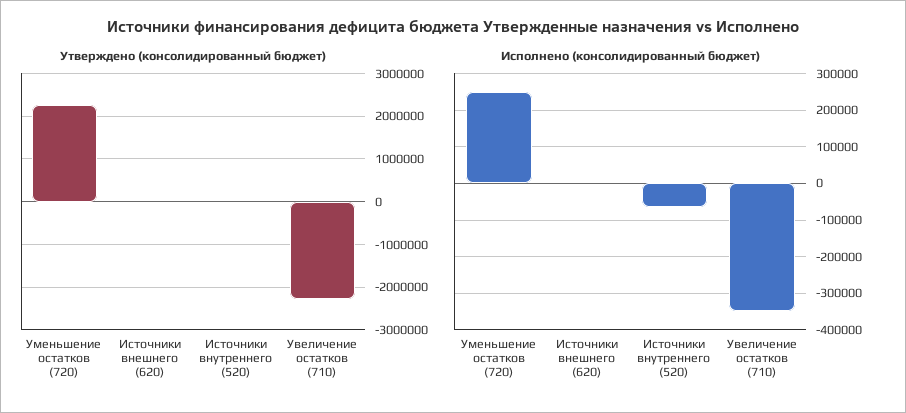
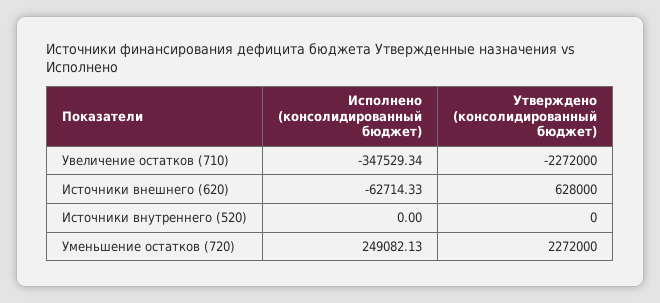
Утверждено (консолидированный бюджет), Источники внешнего (620): 0 -> 628000
Исполнено (консолидированный бюджет), Источники внешнего (620): 0 -> -62714.33
Исполнено (консолидированный бюджет), Источники внутреннего (520): -60000 -> 0

